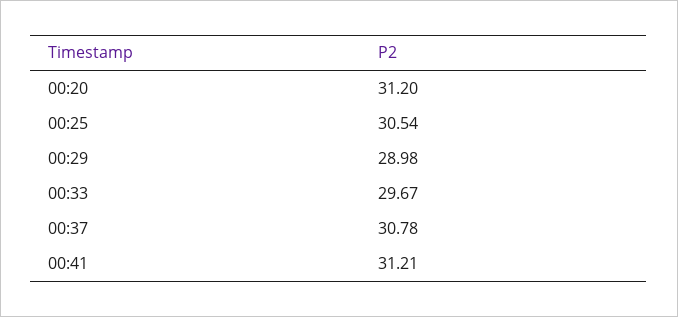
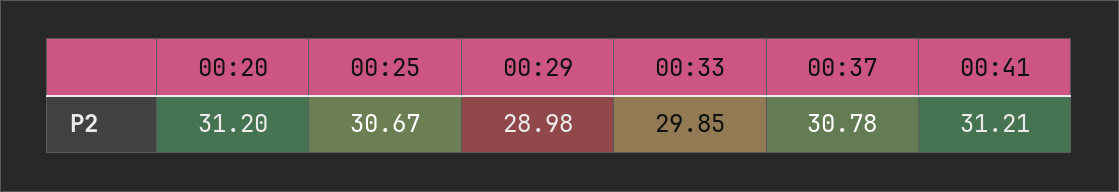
00:25: 30.54 -> 30.67
00:33: 29.67 -> 29.85

